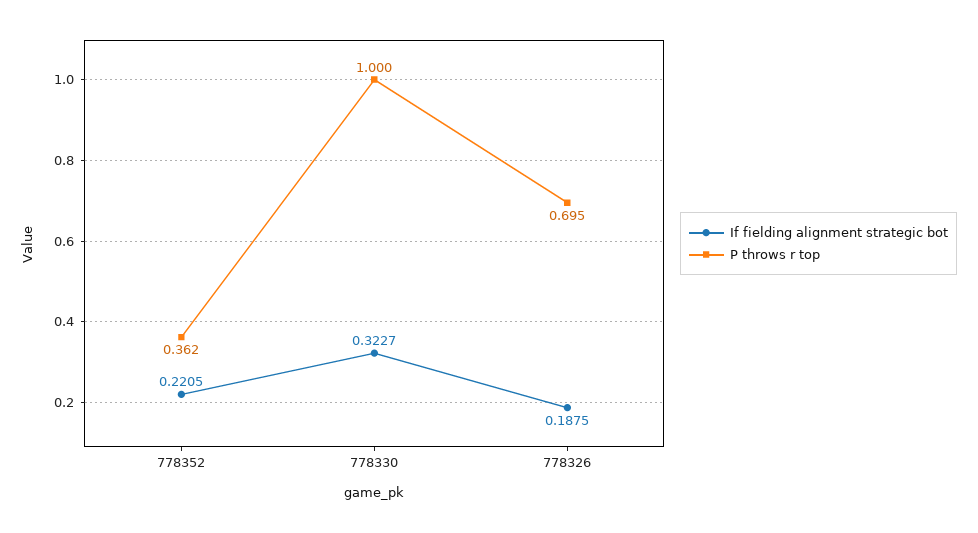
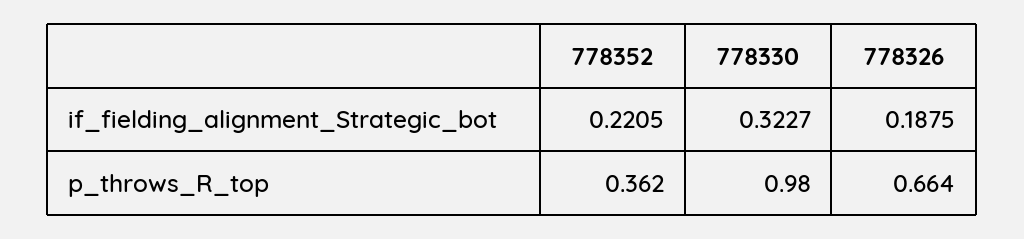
P throws r top, 778330: 1 -> 0.98
P throws r top, 778326: 0.695 -> 0.664

